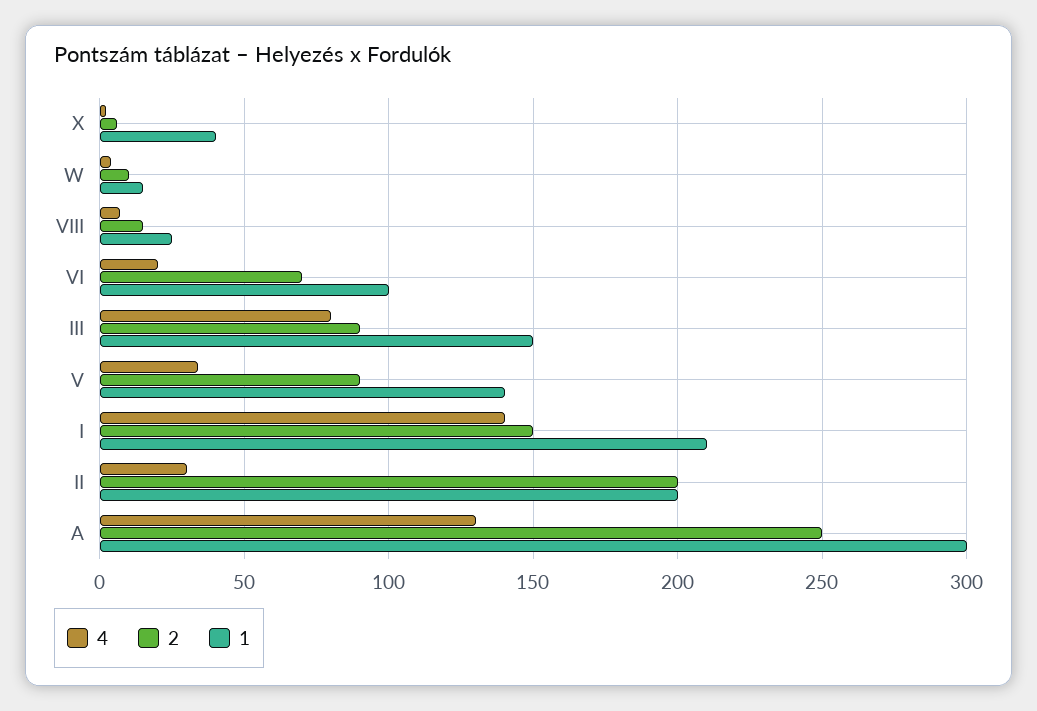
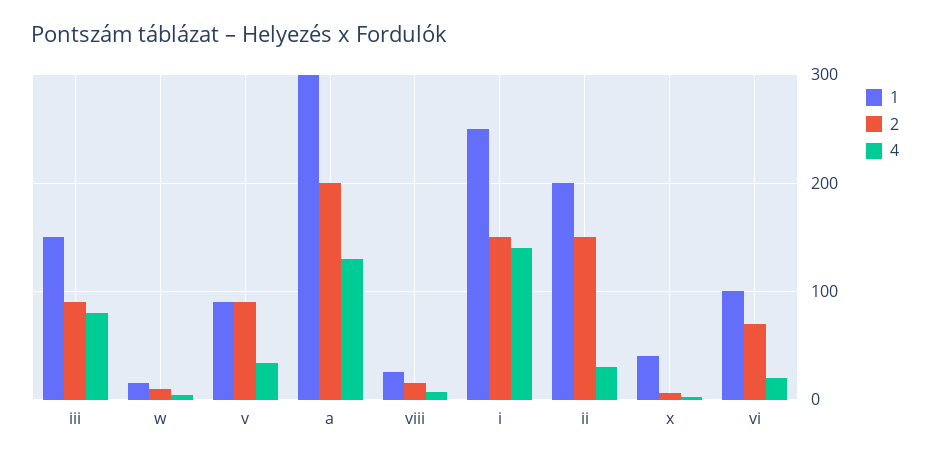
1, V: 140 -> 90
1, I: 210 -> 250
2, II: 200 -> 150
2, A: 250 -> 200

